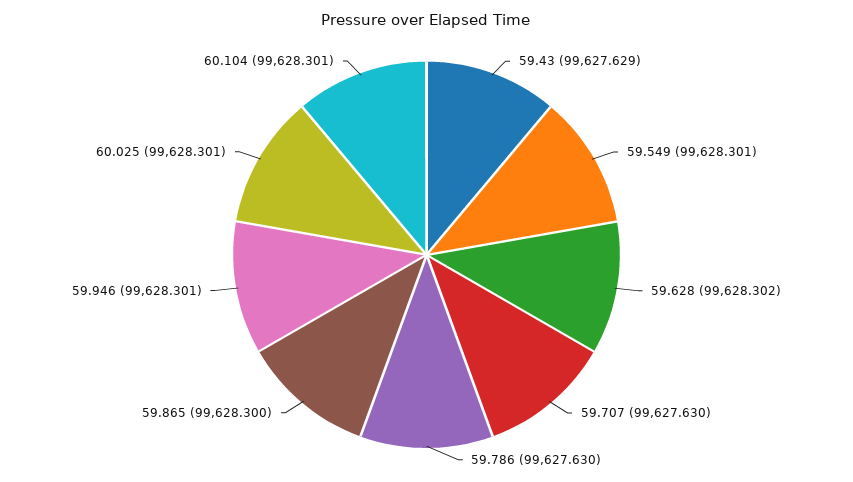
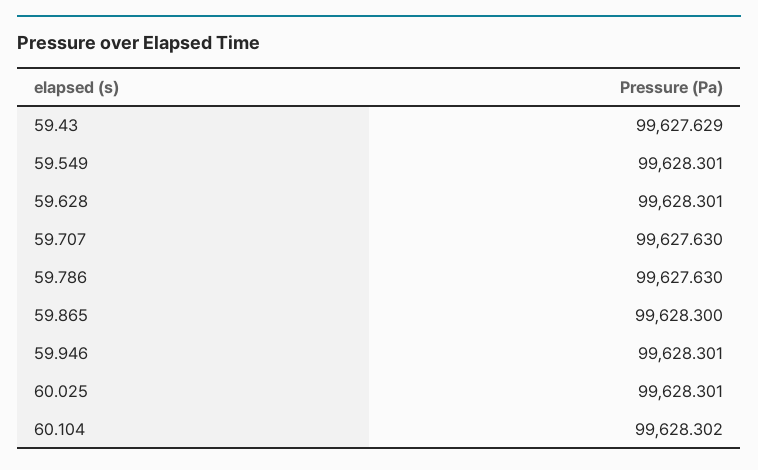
59.628: 99628.302 -> 99628.301
60.104: 99628.301 -> 99628.302

